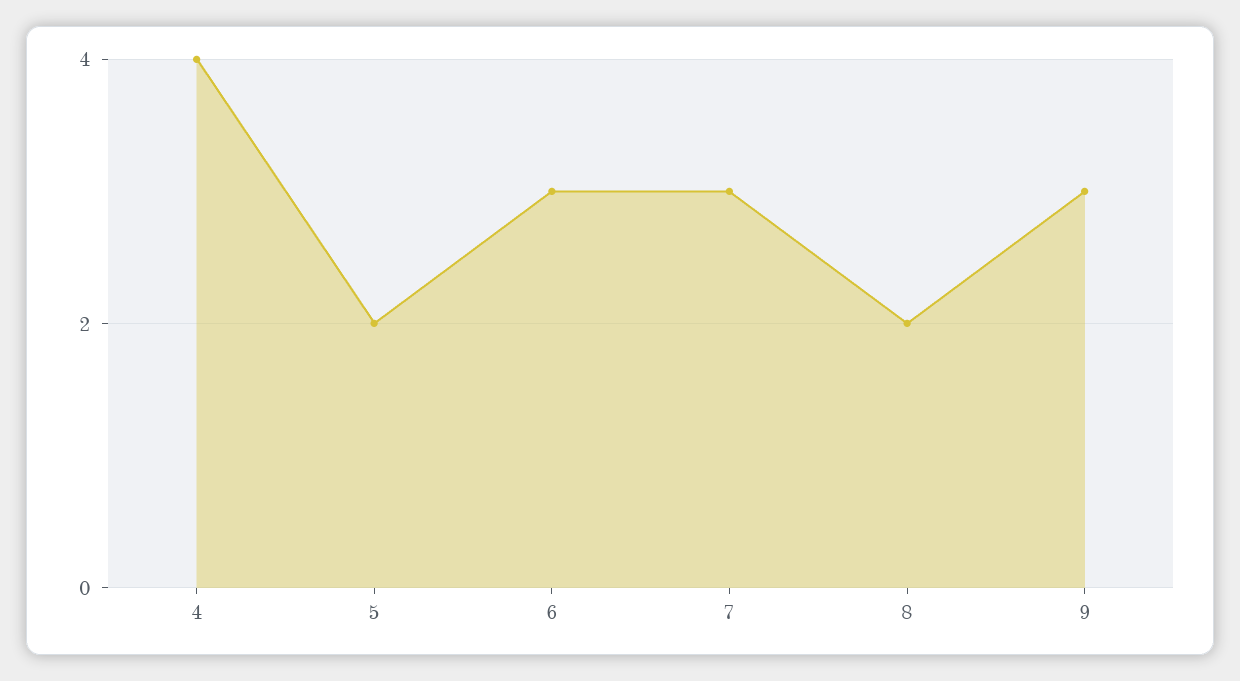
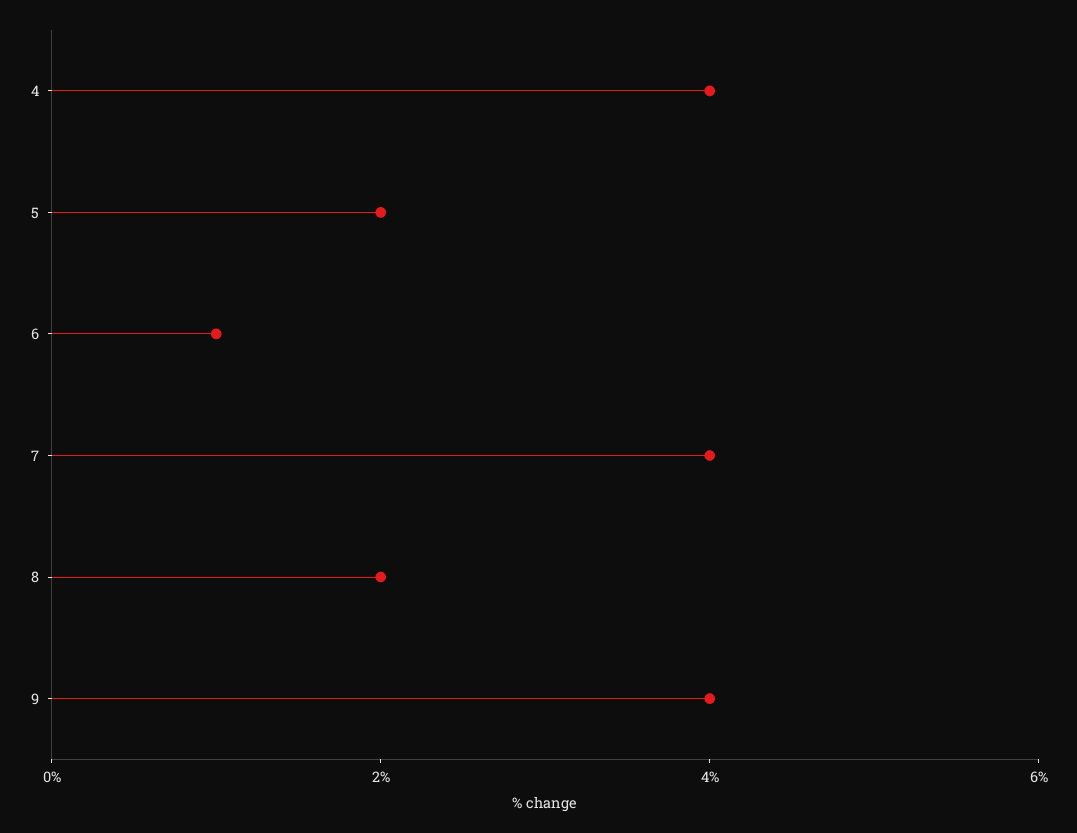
6: 3 -> 1
7: 3 -> 4
9: 3 -> 4

